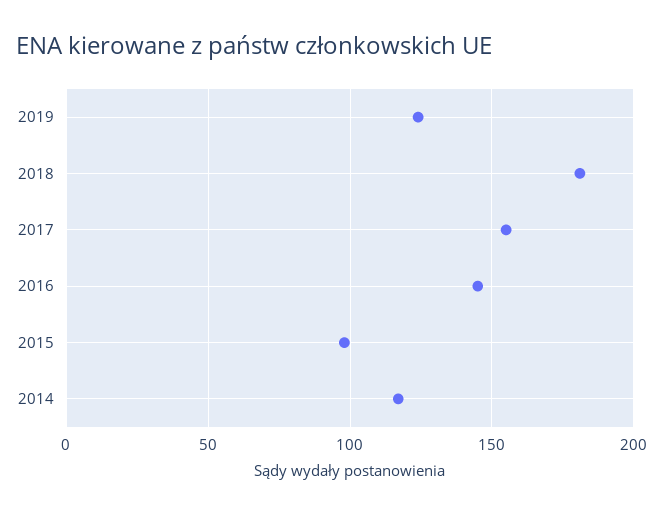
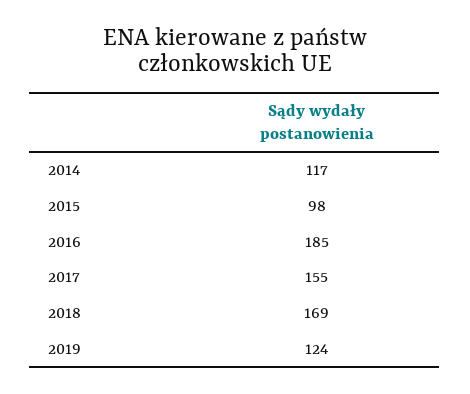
2018: 180 -> 169
2016: 145 -> 185

